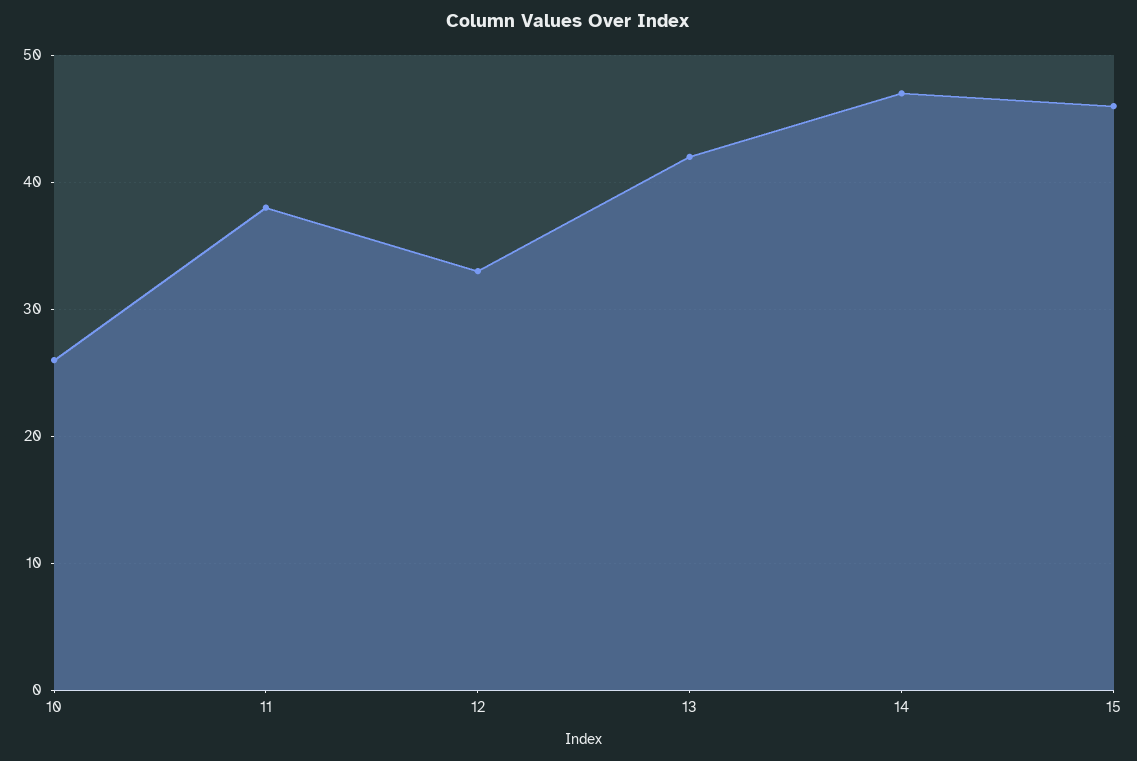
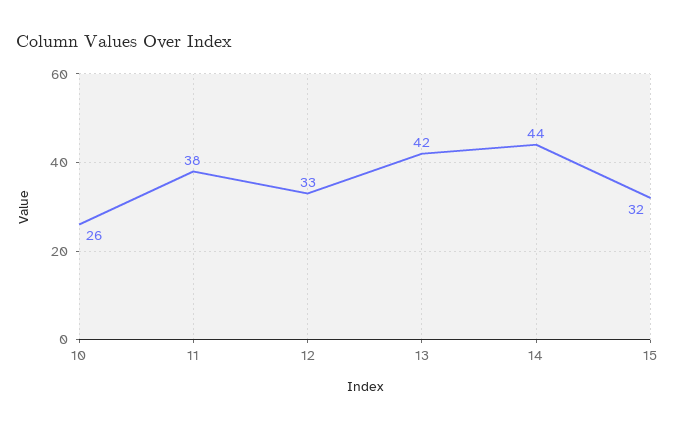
14: 47 -> 44
15: 46 -> 32

